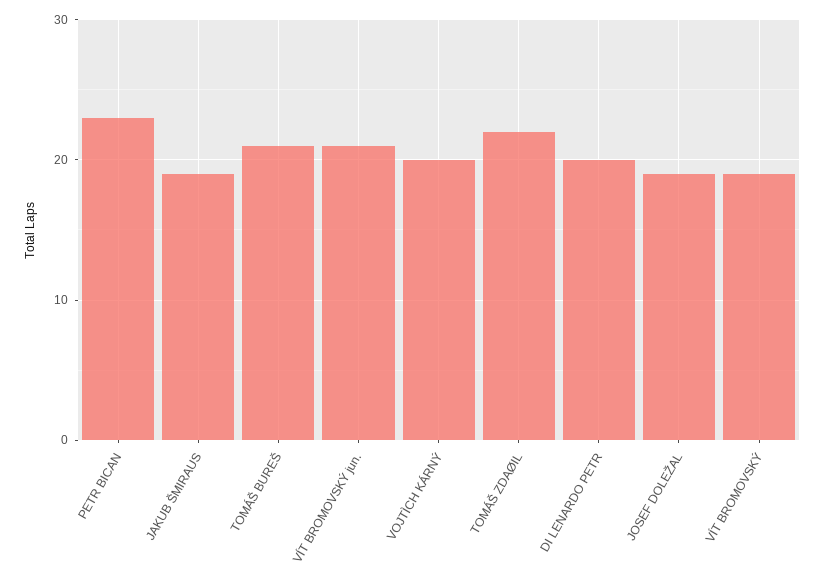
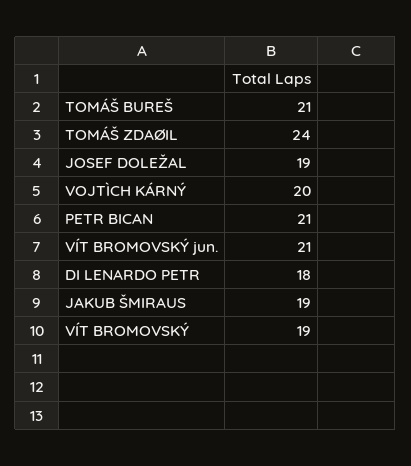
PETR BICAN: 23 -> 21
TOMÁŠ ZDAØIL: 22 -> 24
DI LENARDO PETR: 20 -> 18

